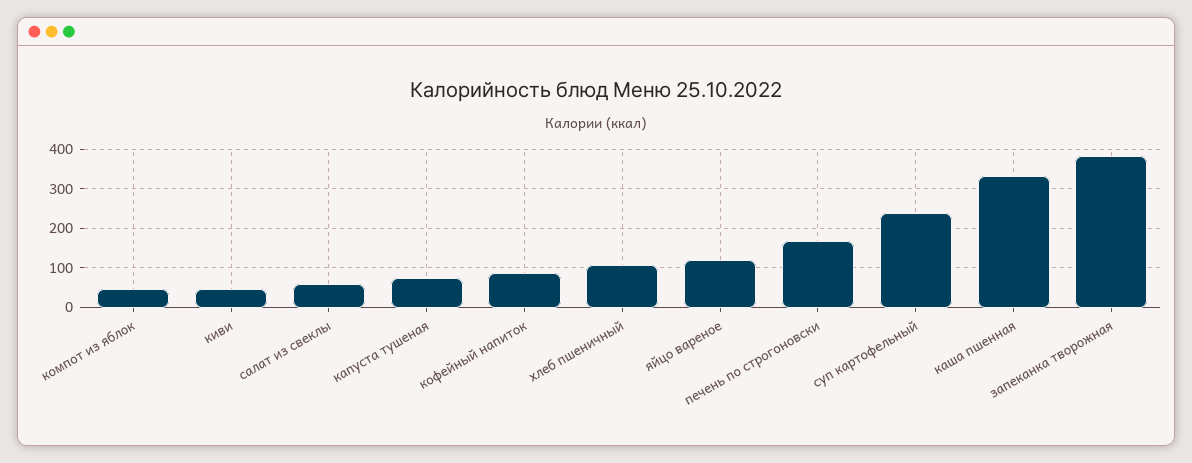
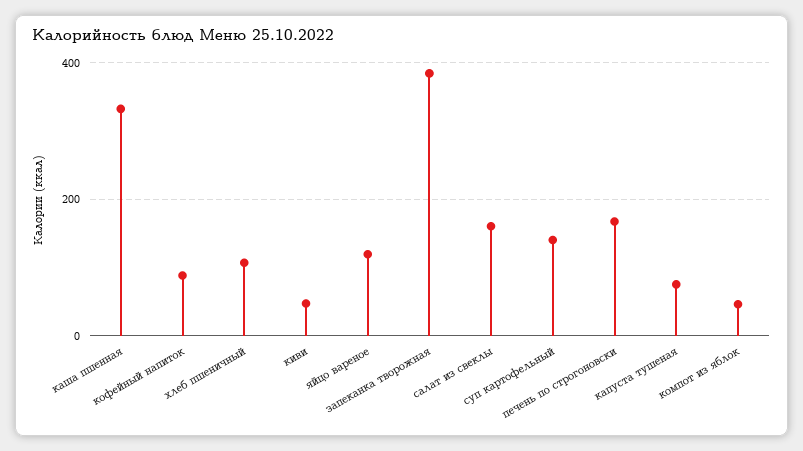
салат из свеклы: 60 -> 160
суп картофельный: 240 -> 140

